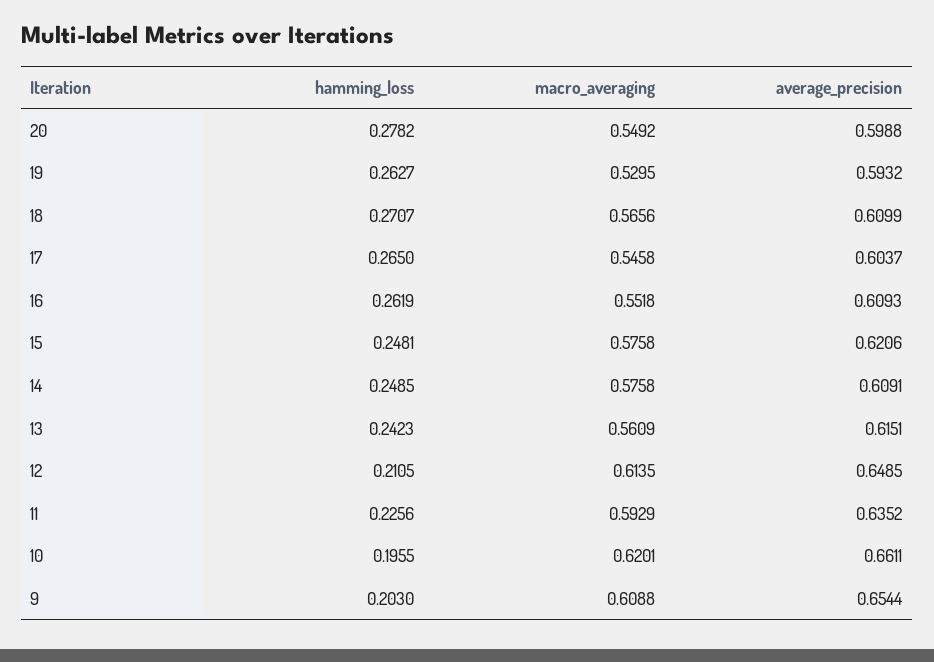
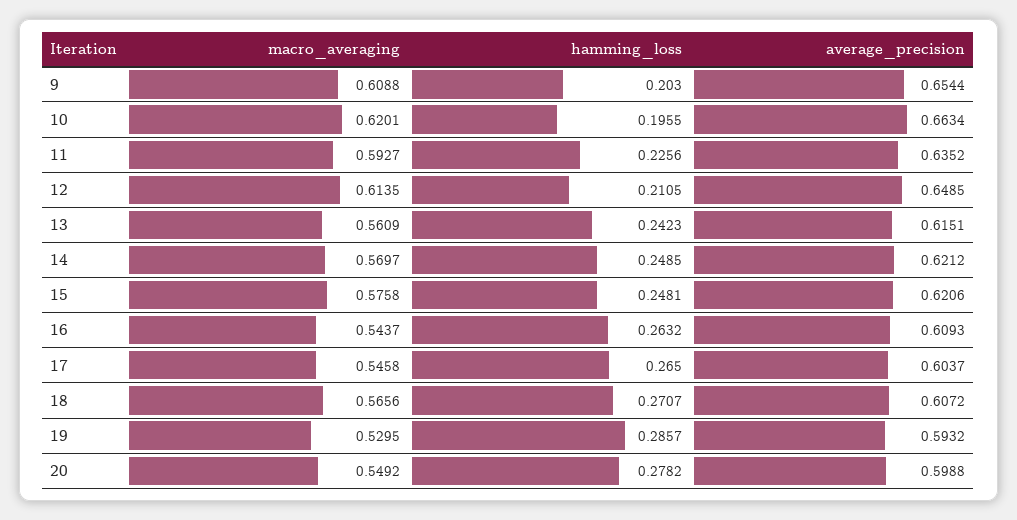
hamming_loss, 19: 0.2627 -> 0.2857
average_precision, 18: 0.6099 -> 0.6072
hamming_loss, 16: 0.2619 -> 0.2632
macro_averaging, 16: 0.5518 -> 0.5437
macro_averaging, 14: 0.5758 -> 0.5697
average_precision, 14: 0.6091 -> 0.6212
macro_averaging, 11: 0.5929 -> 0.5927
average_precision, 10: 0.6611 -> 0.6634

